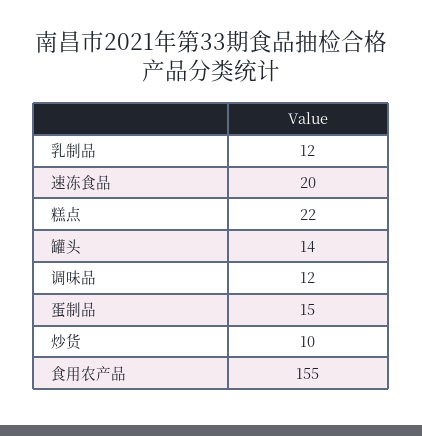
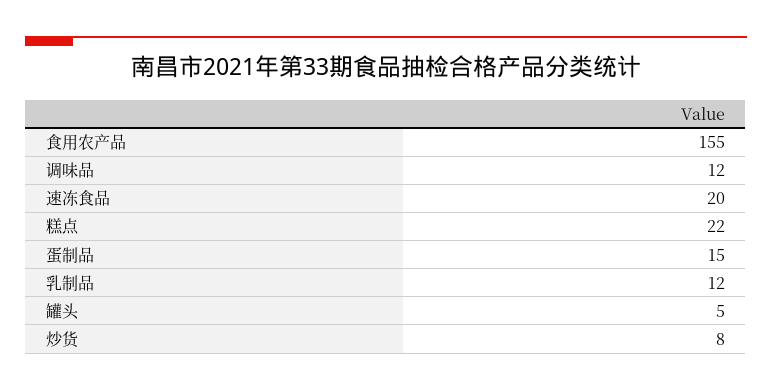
罐头: 14 -> 5
炒货: 10 -> 8

